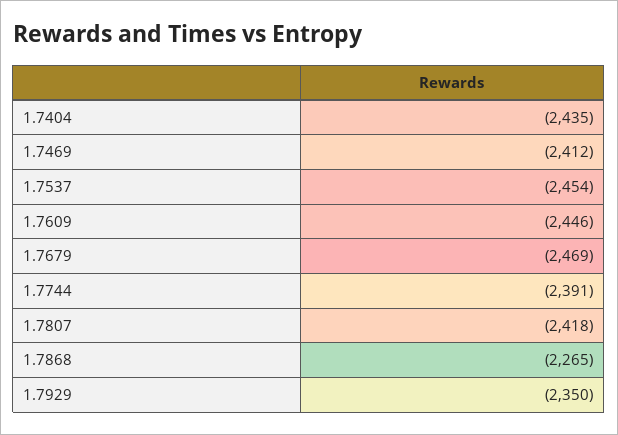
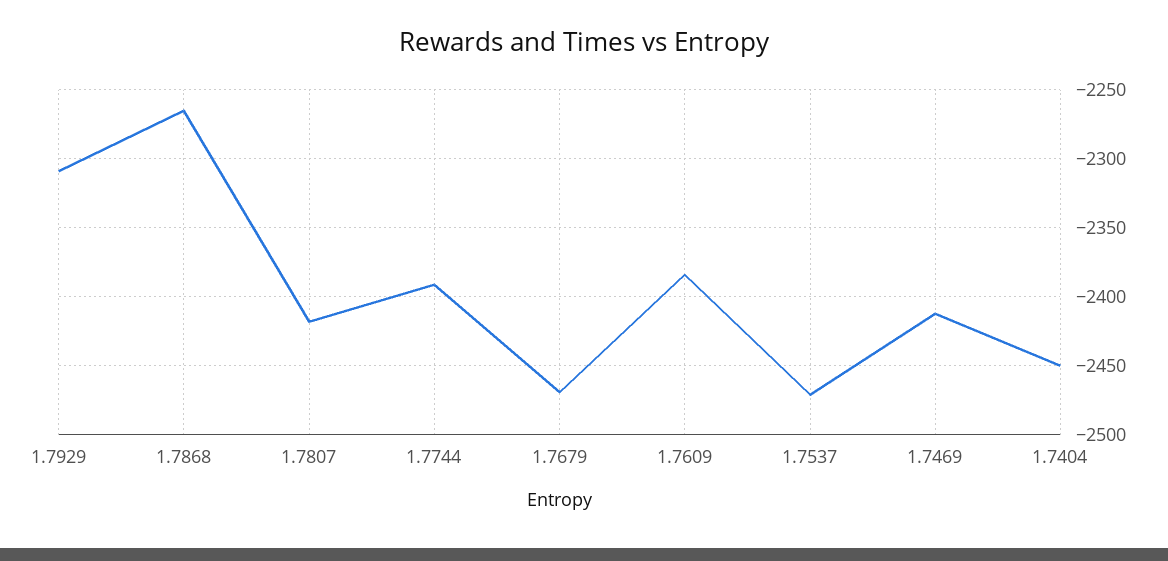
1.7404: -2435 -> -2450
1.7537: -2454 -> -2470
1.7609: -2446 -> -2385
1.7929: -2350 -> -2310

